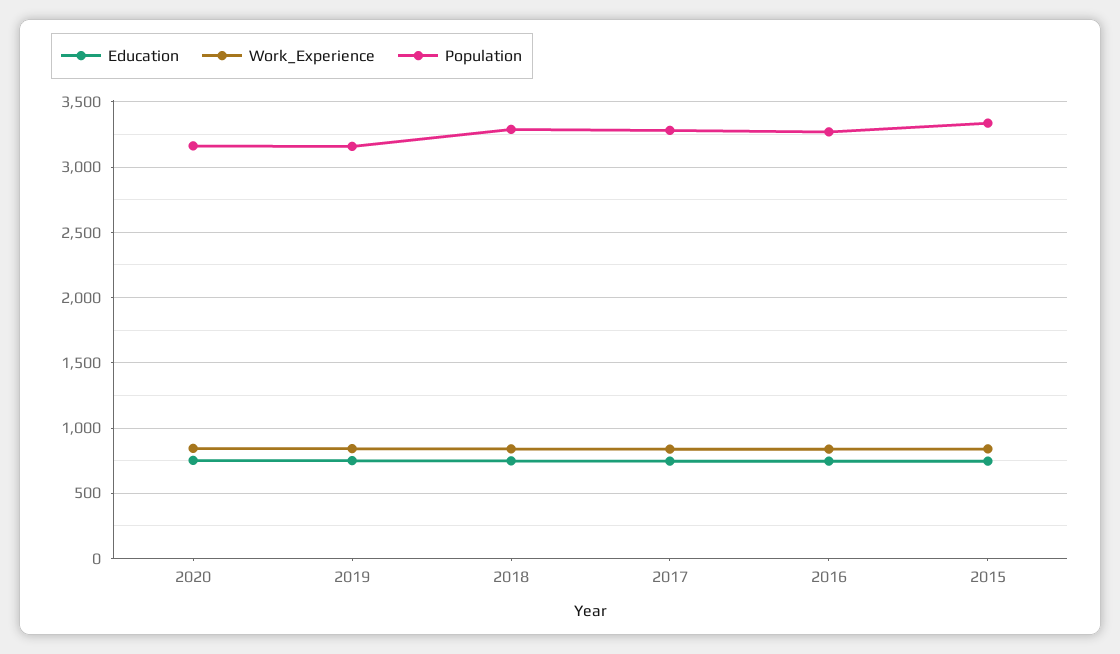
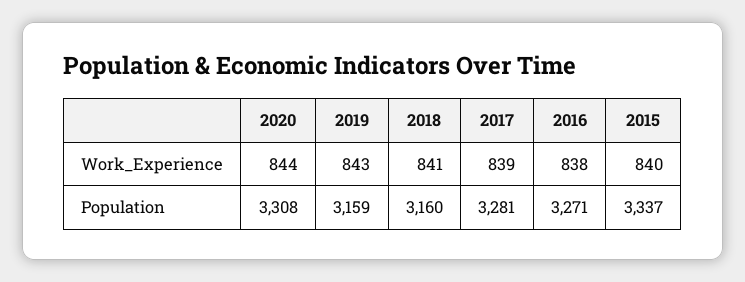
Education, 2020: 750 -> none
Population, 2020: 3150 -> 3308
Education, 2019: 750 -> none
Education, 2018: 750 -> none
Population, 2018: 3300 -> 3160
Education, 2017: 750 -> none
Education, 2016: 750 -> none
Education, 2015: 750 -> none

